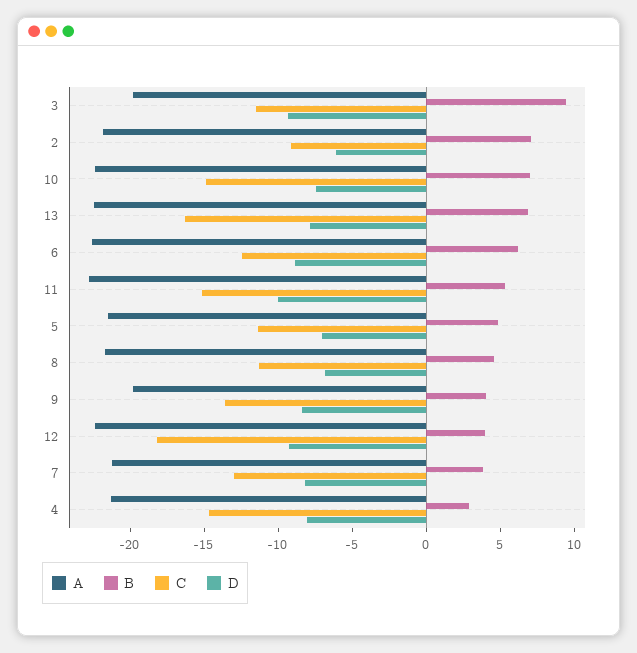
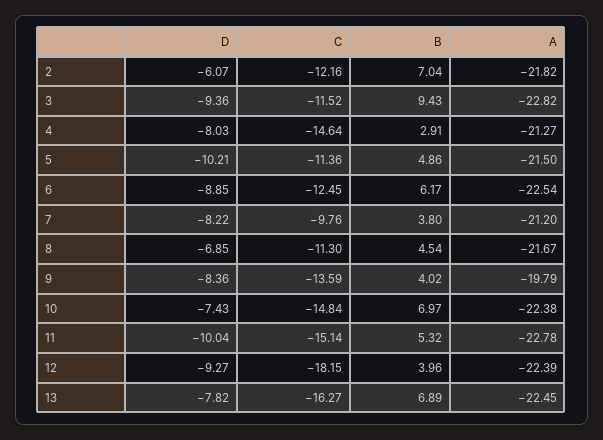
A, 3: -20 -> -22.82
C, 2: -9 -> -12.16
D, 5: -7 -> -10.21
C, 7: -13 -> -9.76

